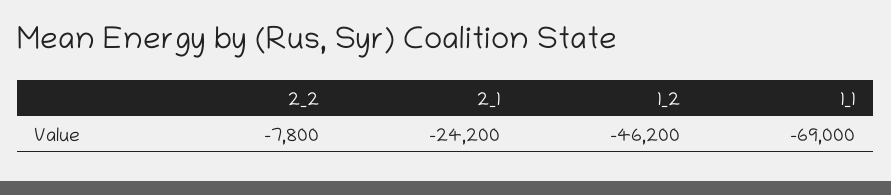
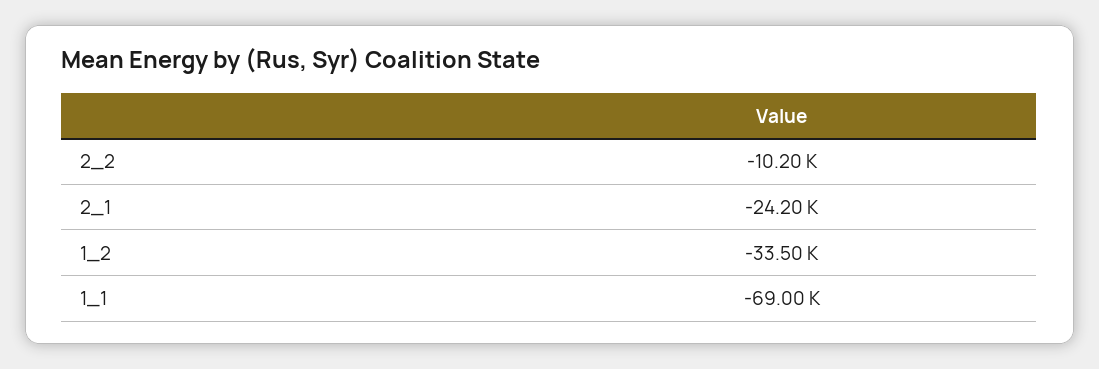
2_2: -7800 -> -10200
1_2: -46200 -> -33500

